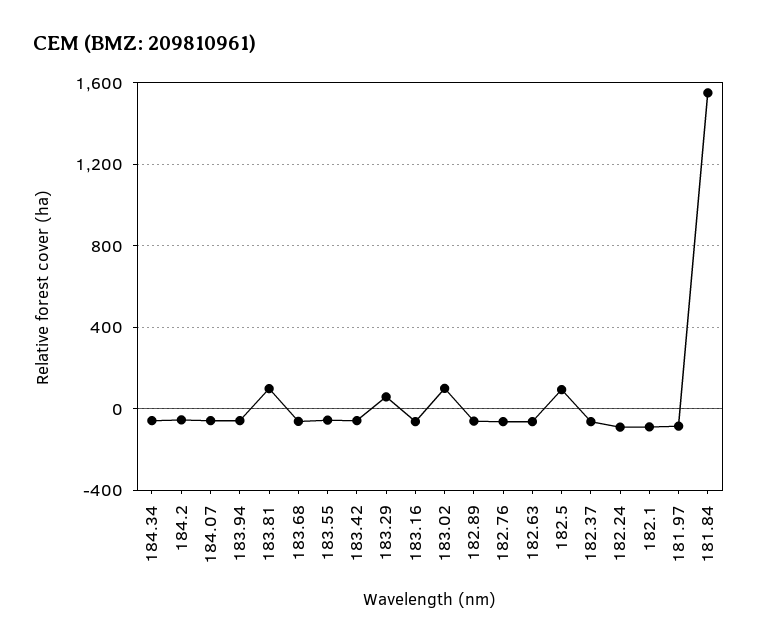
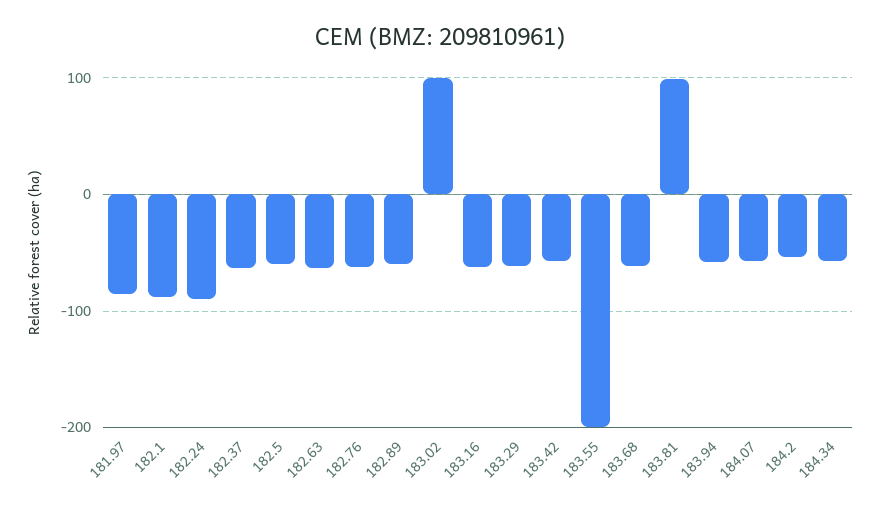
183.55: -50 -> -200
183.29: 50 -> -60
182.5: 100 -> -60
181.84: 1550 -> none

